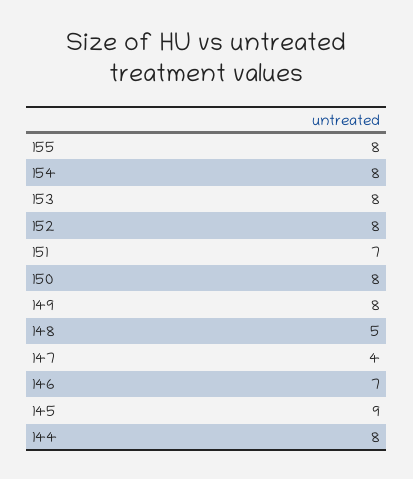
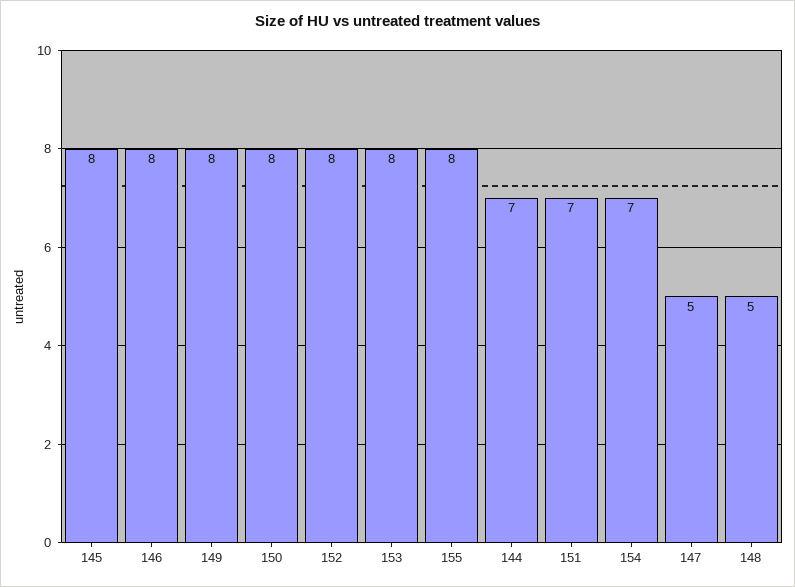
154: 8 -> 7
147: 4 -> 5
146: 7 -> 8
145: 9 -> 8
144: 8 -> 7

